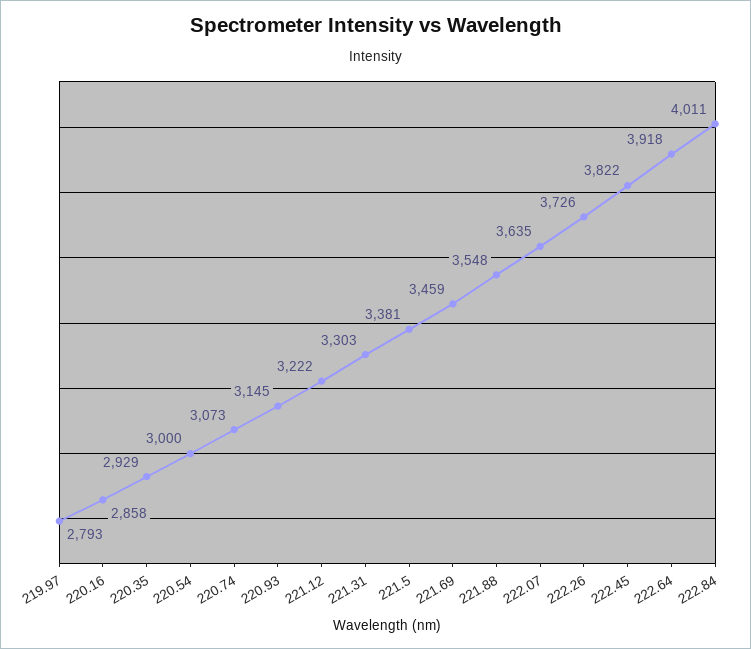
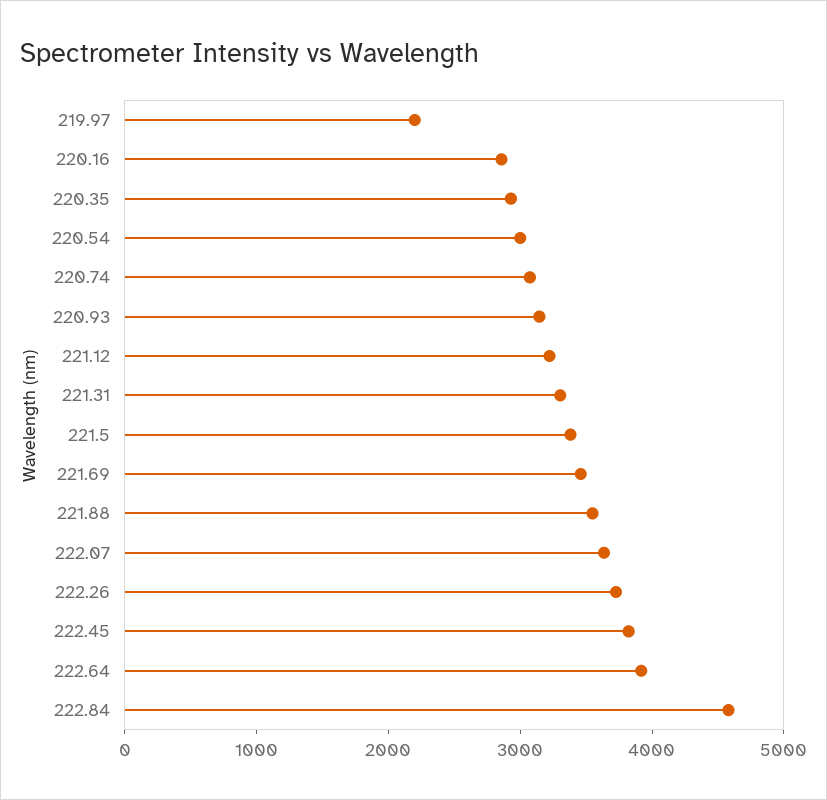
219.97: 2793 -> 2200
222.84: 4011 -> 4600

